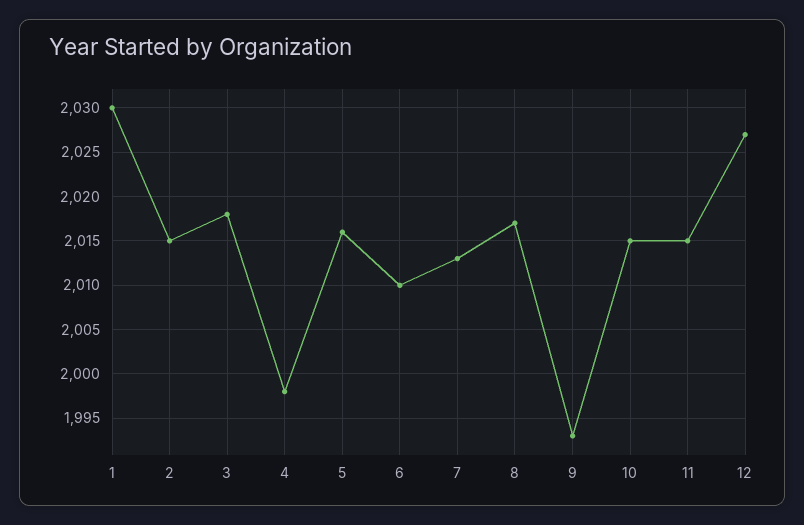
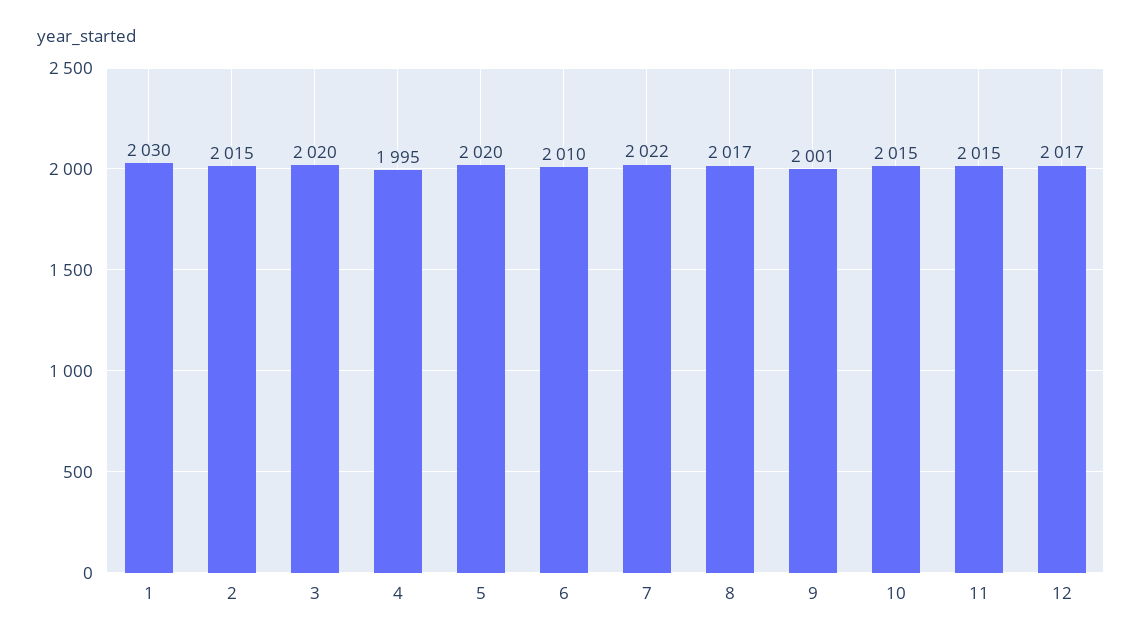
3: 2018 -> 2020
4: 1998 -> 1995
5: 2016 -> 2020
7: 2013 -> 2022
9: 1993 -> 2001
12: 2027 -> 2017

